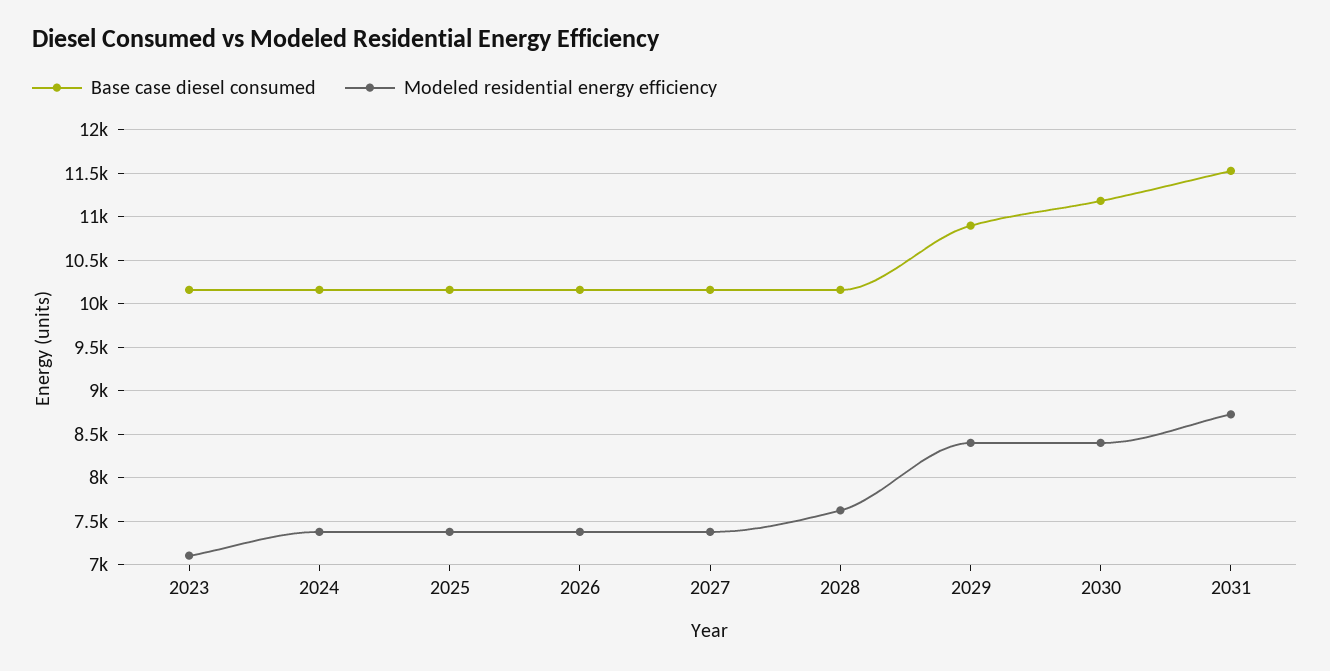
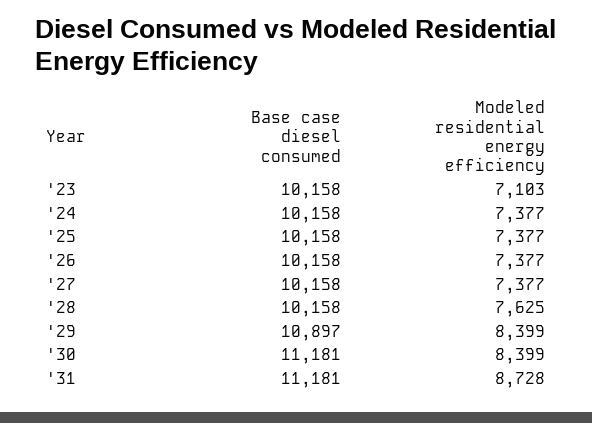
Base case diesel consumed, 2031: 11500 -> 11181

